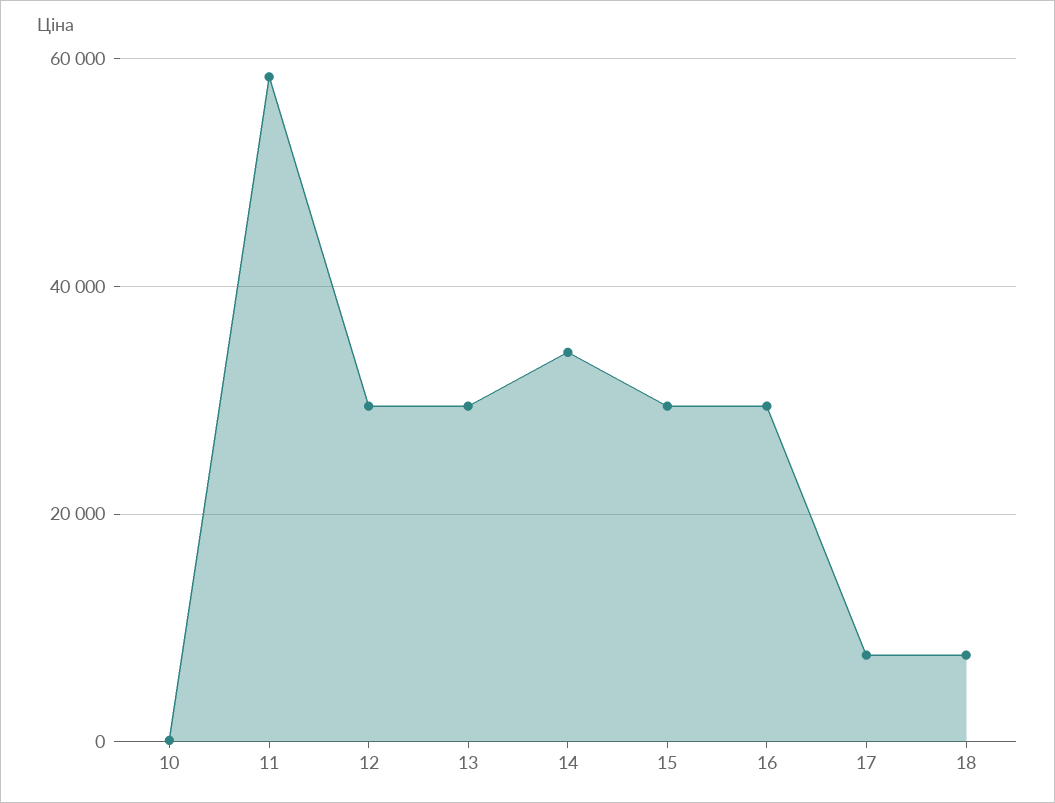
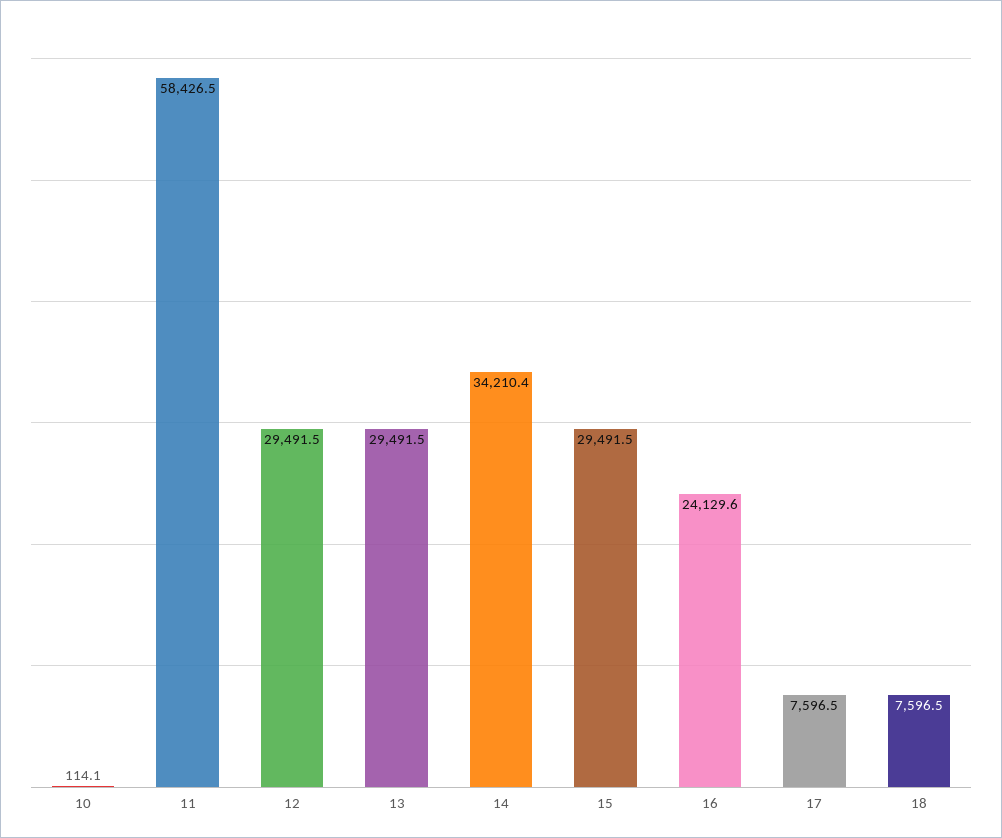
16: 30000 -> 24129.6

